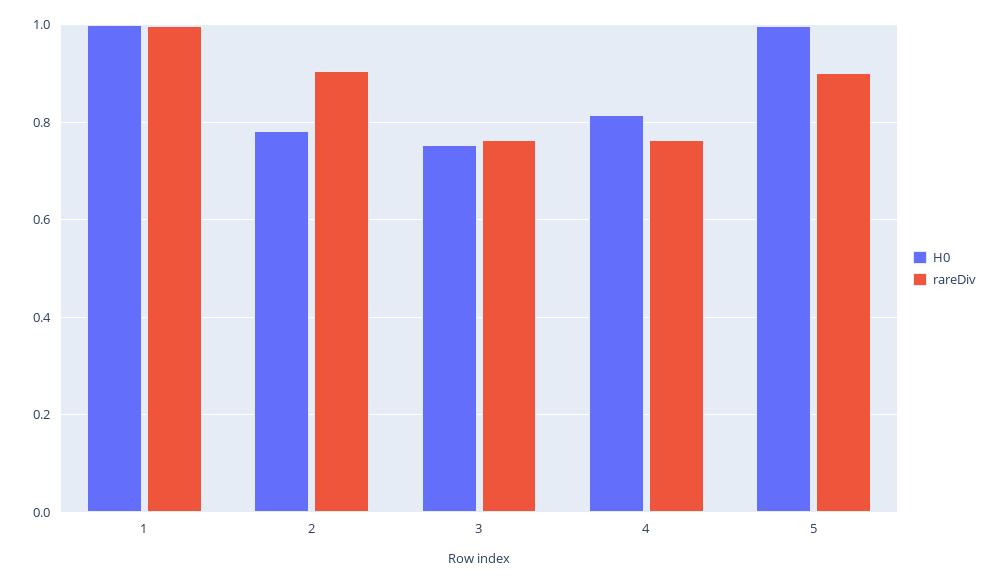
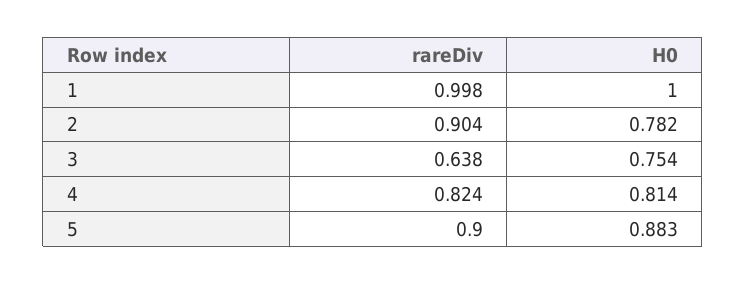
rareDiv, 3: 0.76 -> 0.638
rareDiv, 4: 0.76 -> 0.824
H0, 5: 1 -> 0.883

